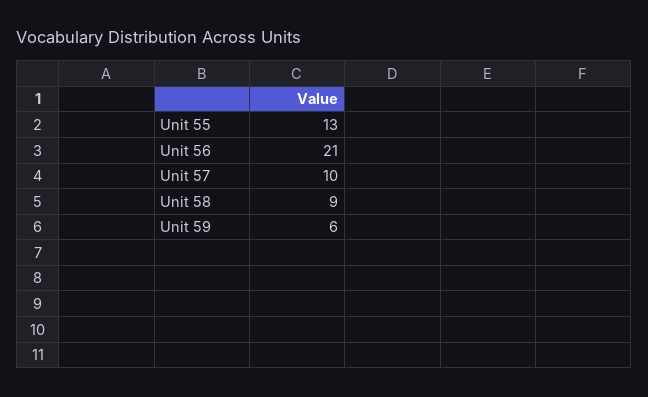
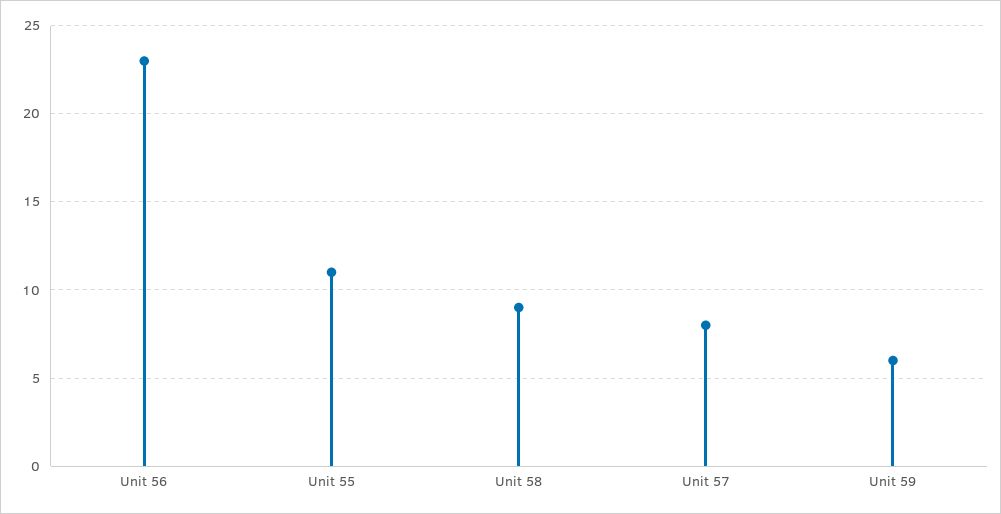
Unit 55: 13 -> 11
Unit 56: 21 -> 23
Unit 57: 10 -> 8

